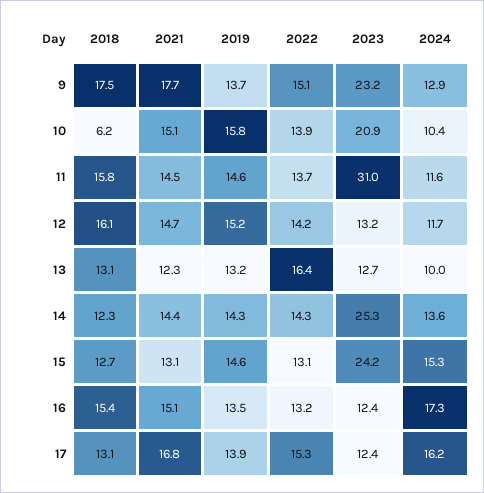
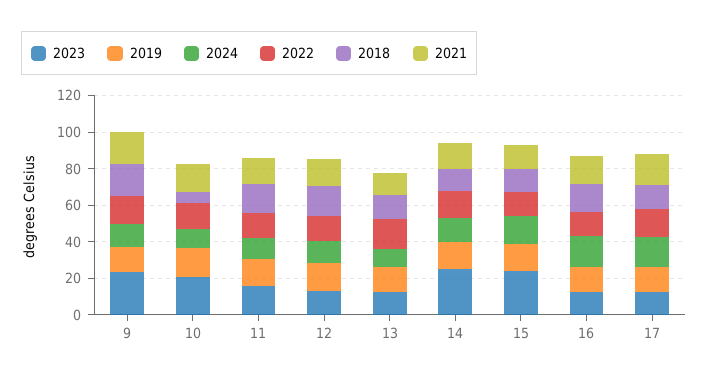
2023, 11: 31 -> 15

